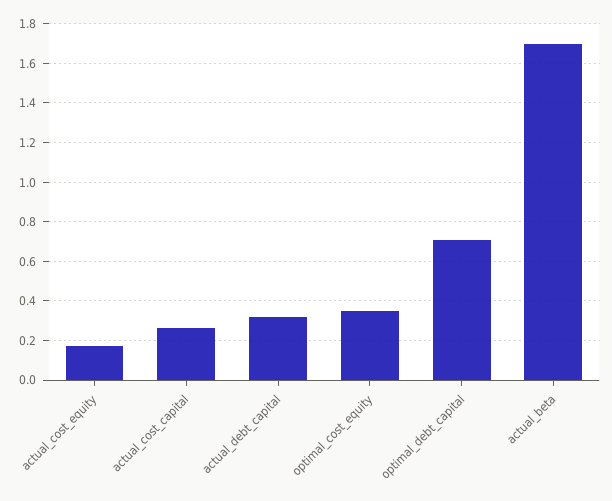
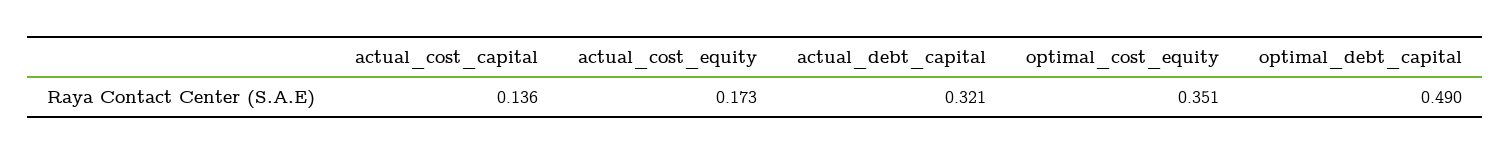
actual_cost_capital: 0.25 -> 0.136
optimal_debt_capital: 0.7 -> 0.49
actual_beta: 1.7 -> none

